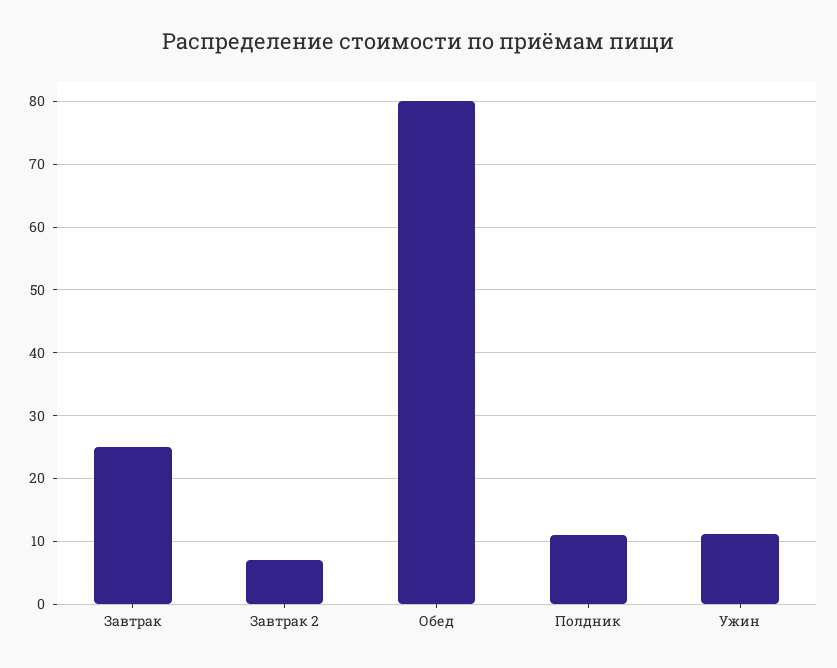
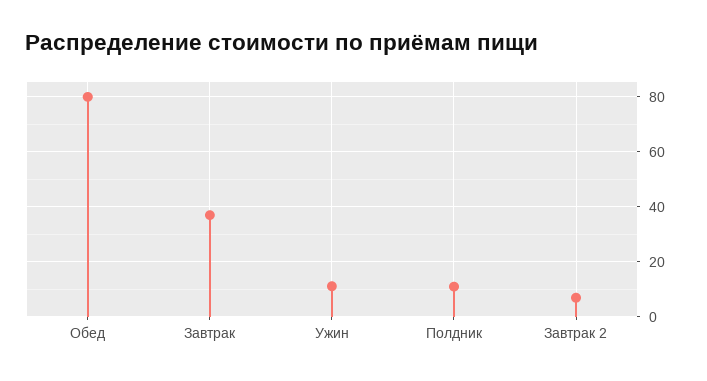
Завтрак: 25 -> 37.5

